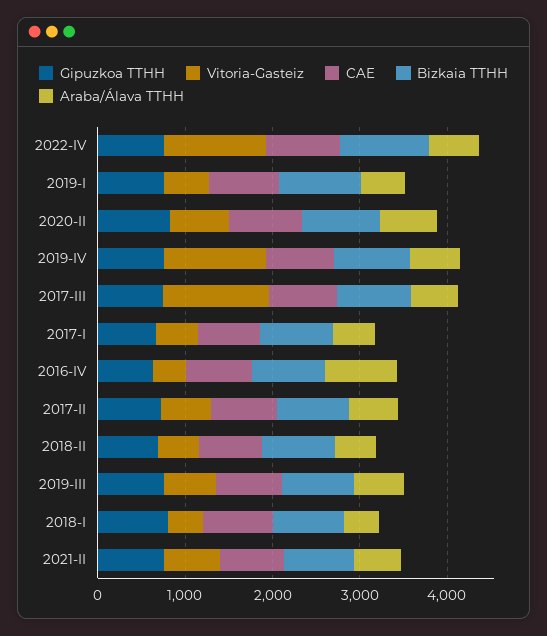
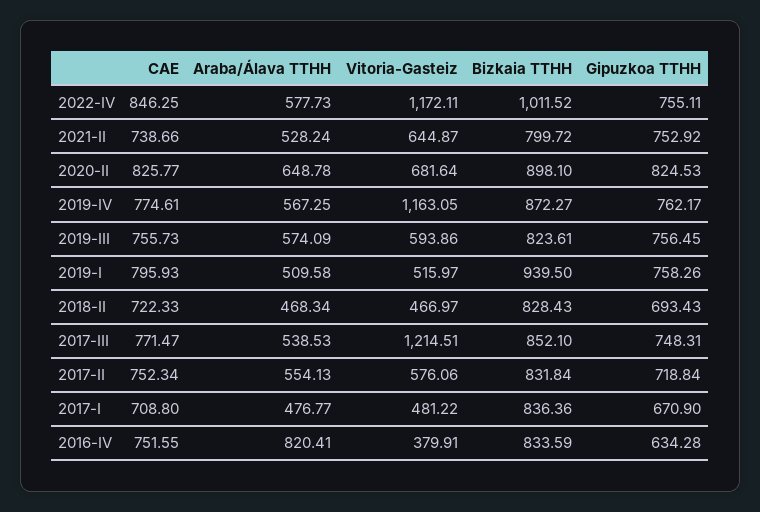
Gipuzkoa TTHH, 2018-I: 800 -> none
Vitoria-Gasteiz, 2018-I: 400 -> none
CAE, 2018-I: 800 -> none
Bizkaia TTHH, 2018-I: 800 -> none
Araba/Álava TTHH, 2018-I: 400 -> none

